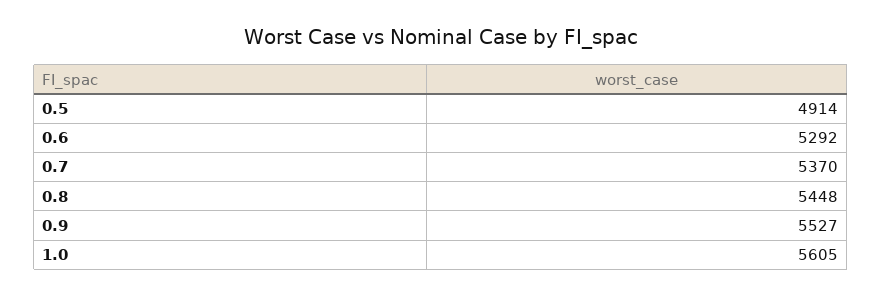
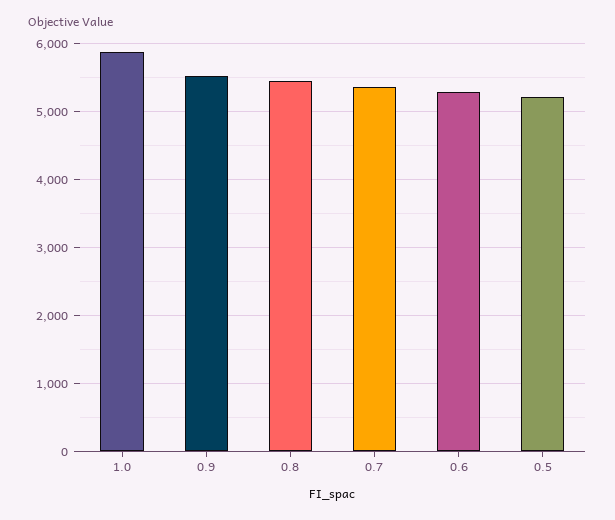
0.5: 4914 -> 5200
1.0: 5605 -> 5900

